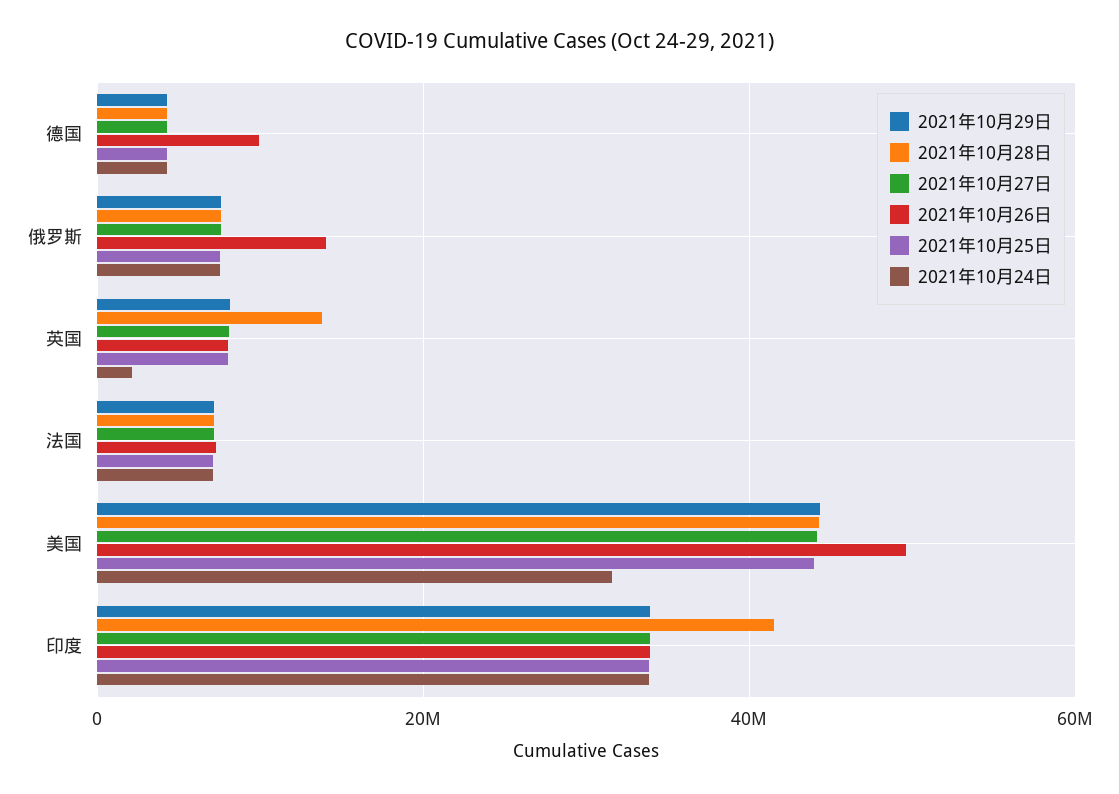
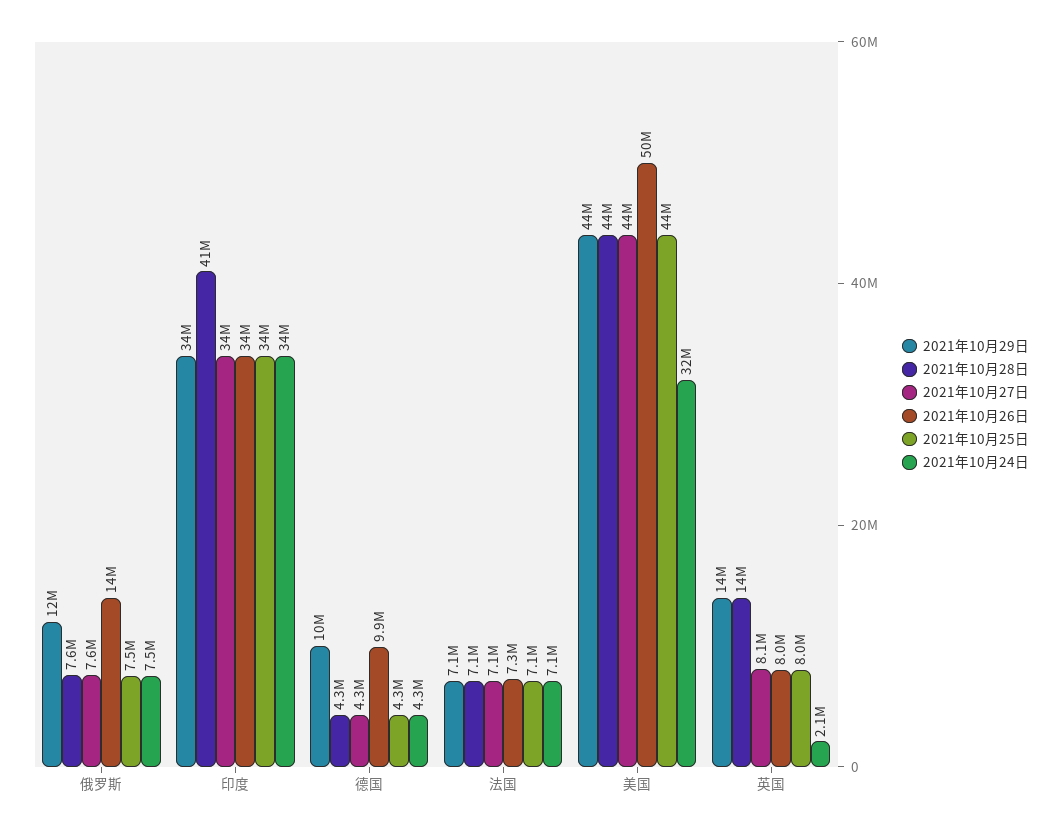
2021年10月29日, 德国: 4000000 -> 10000000
2021年10月29日, 俄罗斯: 8000000 -> 12000000
2021年10月29日, 英国: 8000000 -> 14000000

